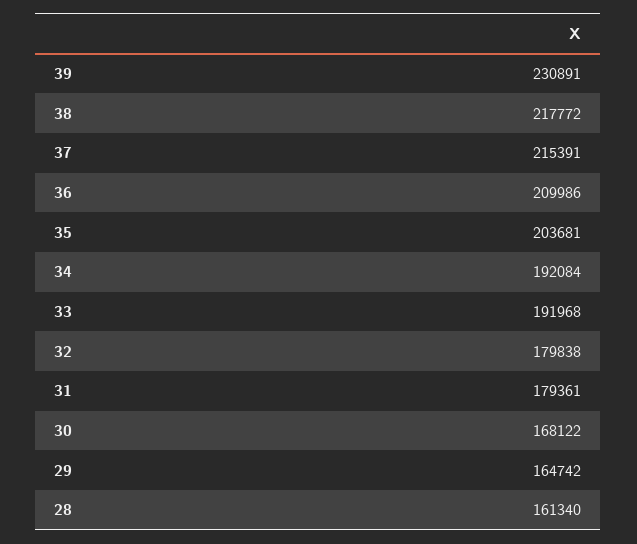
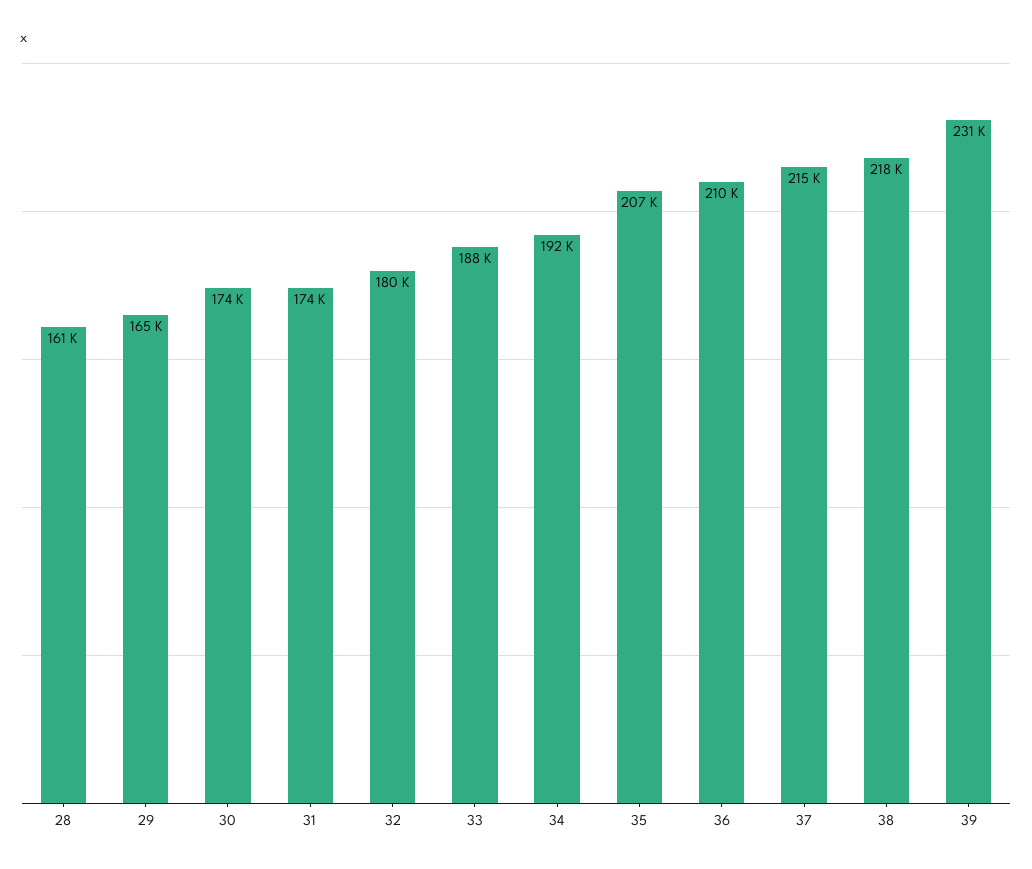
35: 203681 -> 207000
33: 191968 -> 188000
31: 179361 -> 174000
30: 168122 -> 174000

